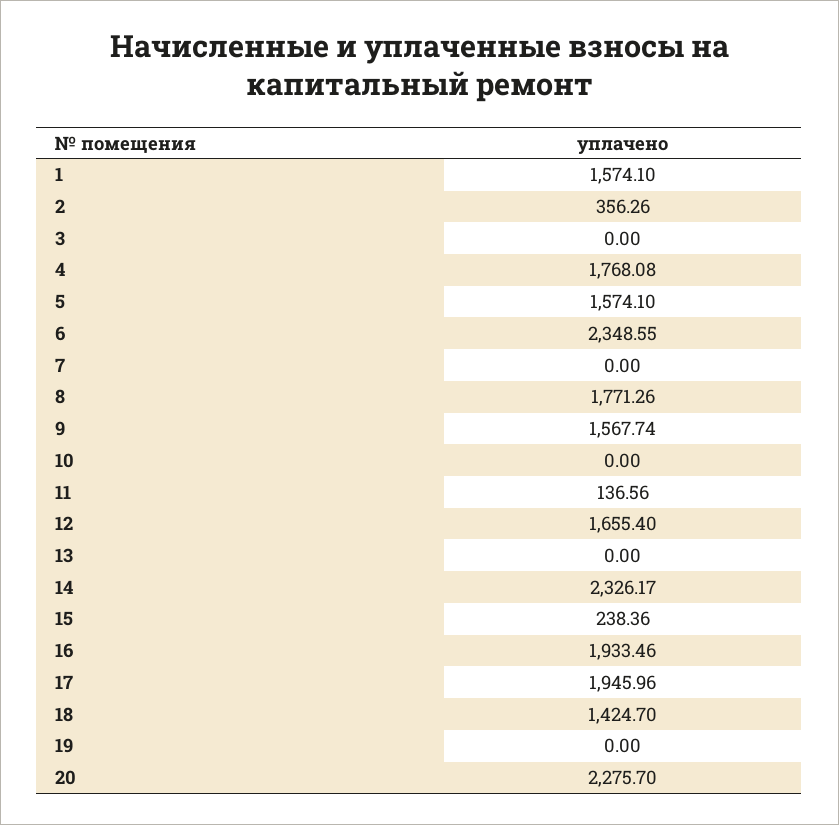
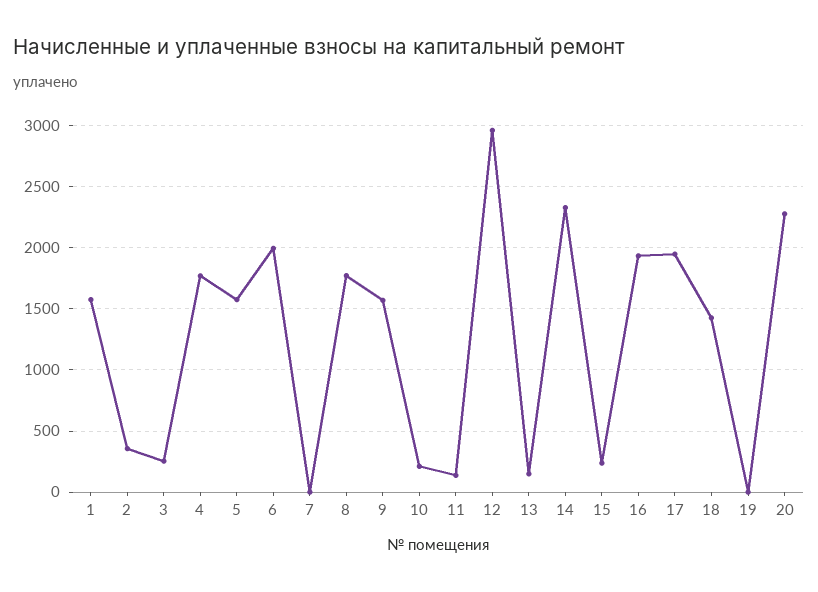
3: 0 -> 250
6: 2348.55 -> 2000
10: 0 -> 200
12: 1655.4 -> 2950
13: 0 -> 150

